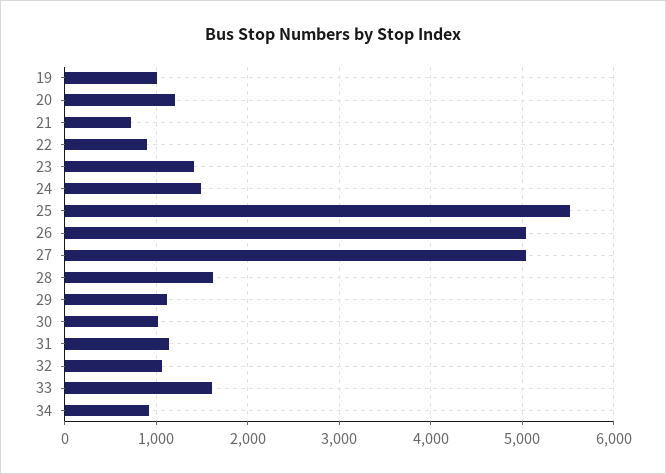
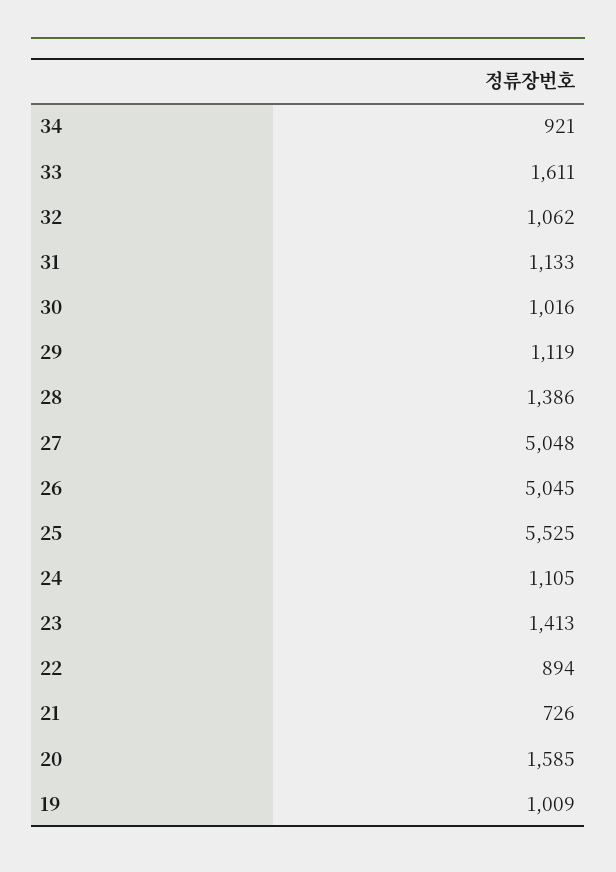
20: 1200 -> 1585
24: 1500 -> 1105
28: 1600 -> 1386

